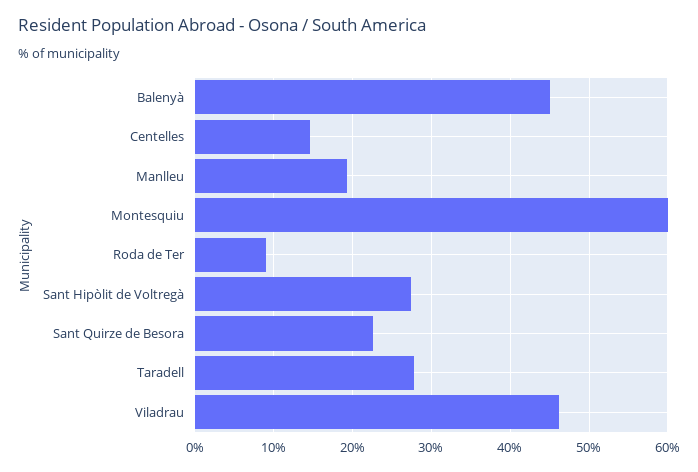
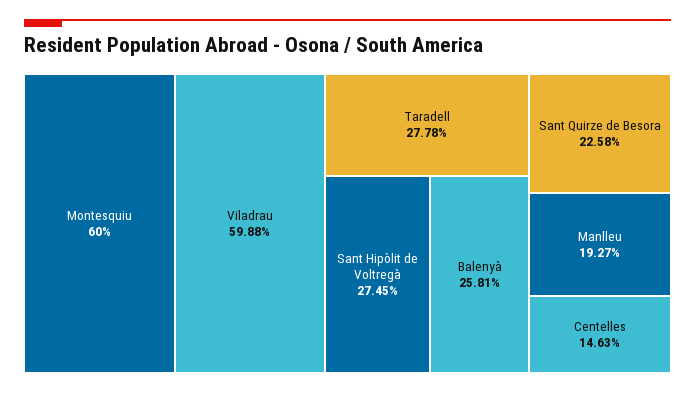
Balenyà: 45 -> 25.81
Roda de Ter: 9 -> none
Viladrau: 46 -> 59.88

